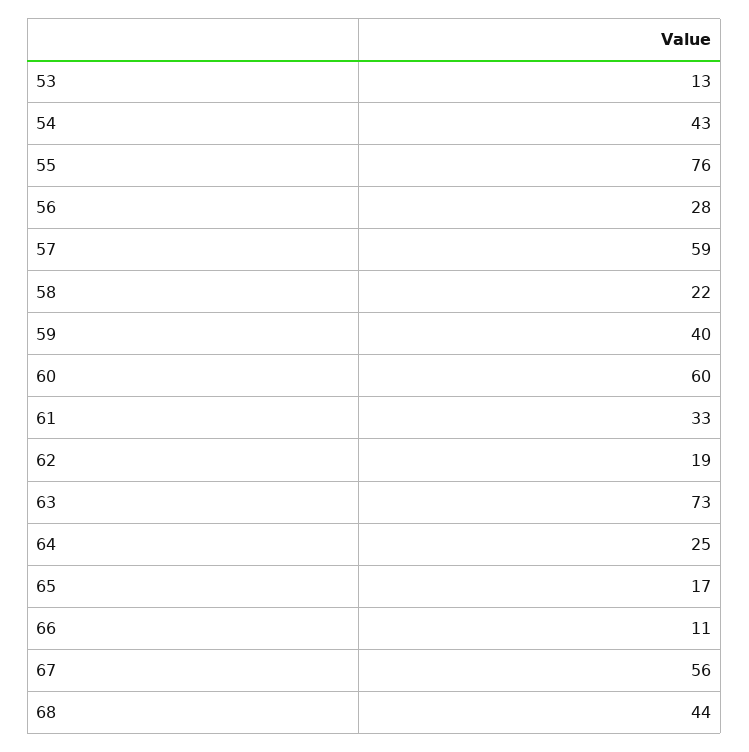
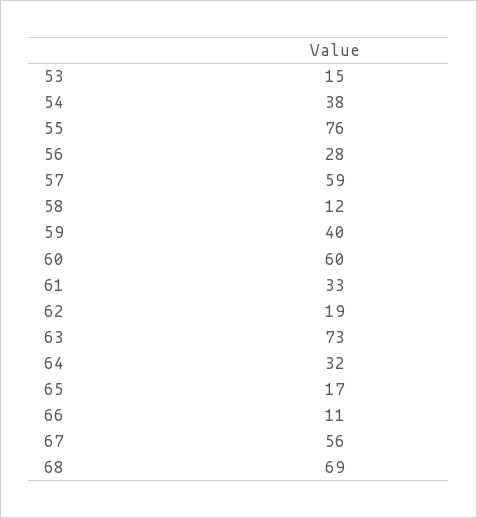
53: 13 -> 15
54: 43 -> 38
58: 22 -> 12
64: 25 -> 32
68: 44 -> 69

